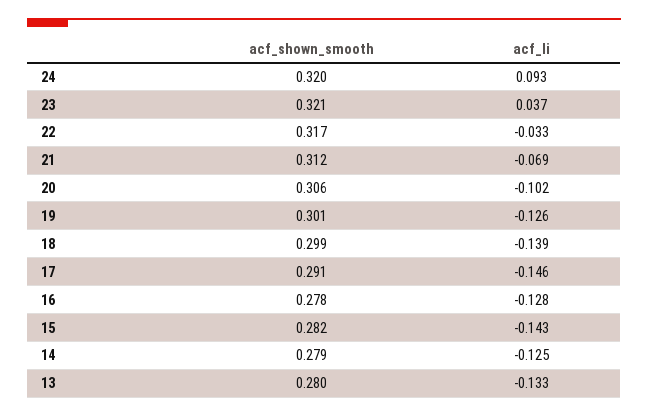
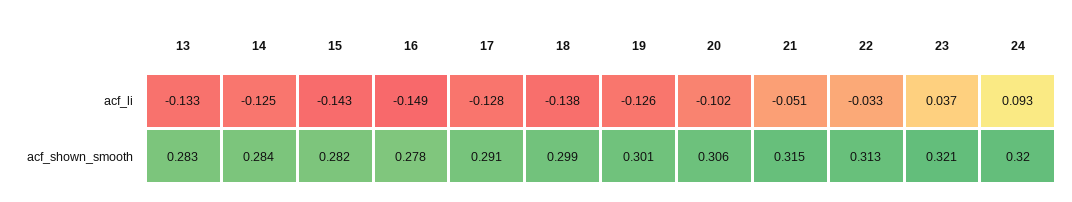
acf_shown_smooth, 22: 0.317 -> 0.313
acf_shown_smooth, 21: 0.312 -> 0.315
acf_li, 21: -0.069 -> -0.051
acf_li, 18: -0.139 -> -0.138
acf_li, 17: -0.146 -> -0.128
acf_li, 16: -0.128 -> -0.149
acf_shown_smooth, 14: 0.279 -> 0.284
acf_shown_smooth, 13: 0.28 -> 0.283

